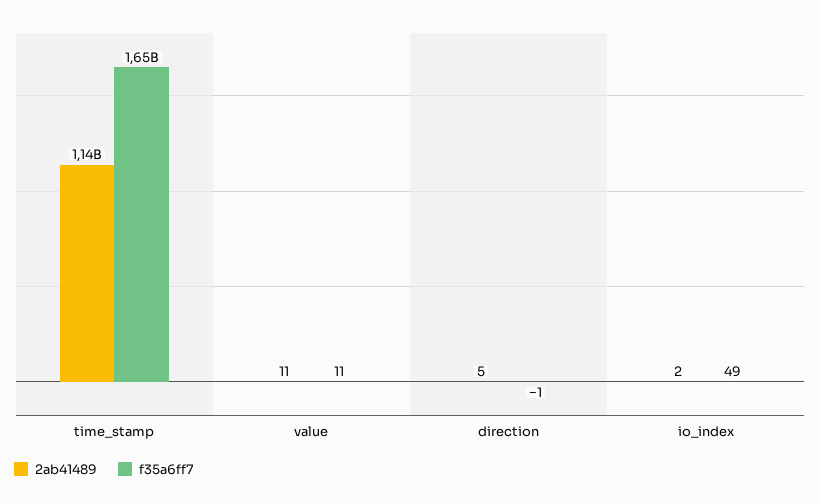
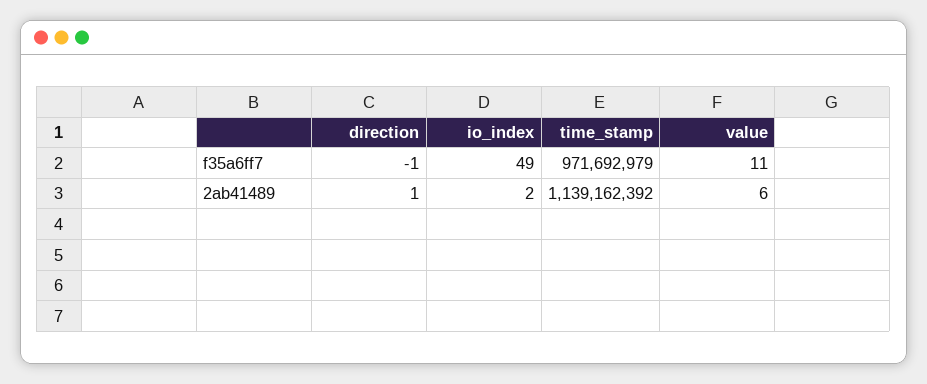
f35a6ff7, time_stamp: 1650000000 -> 971692979
2ab41489, value: 11 -> 6
2ab41489, direction: 5 -> 1

